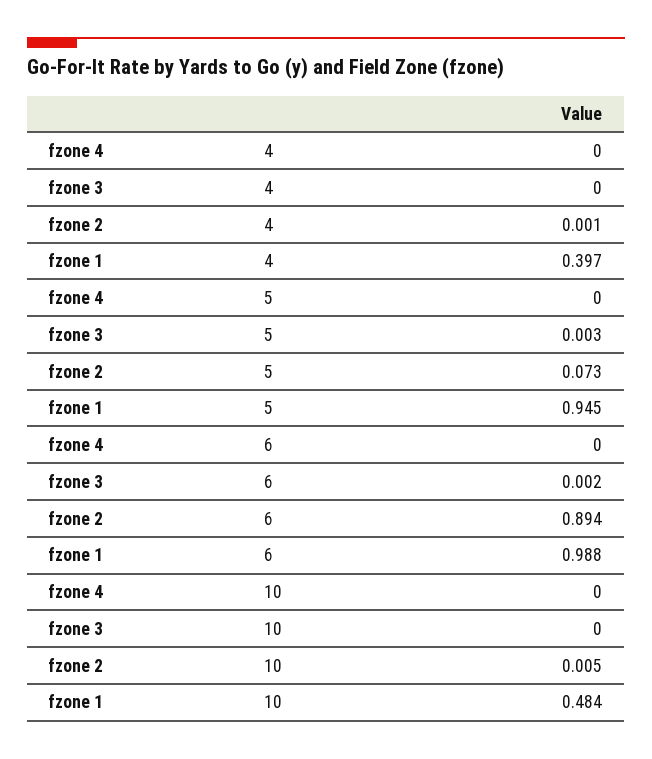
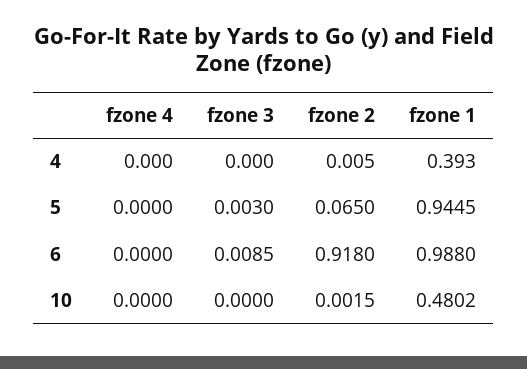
fzone 2, 4: 0.001 -> 0.005
fzone 1, 4: 0.397 -> 0.393
fzone 2, 5: 0.073 -> 0.065
fzone 3, 6: 0.002 -> 0.0085
fzone 2, 6: 0.894 -> 0.918
fzone 2, 10: 0.005 -> 0.0015
fzone 1, 10: 0.484 -> 0.4802

